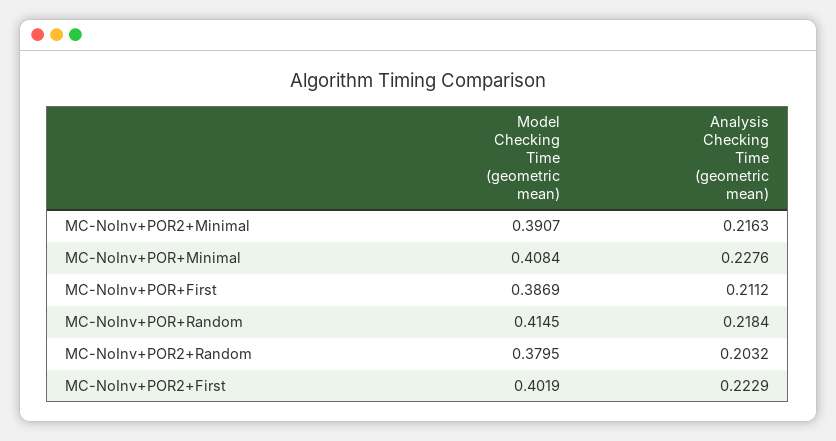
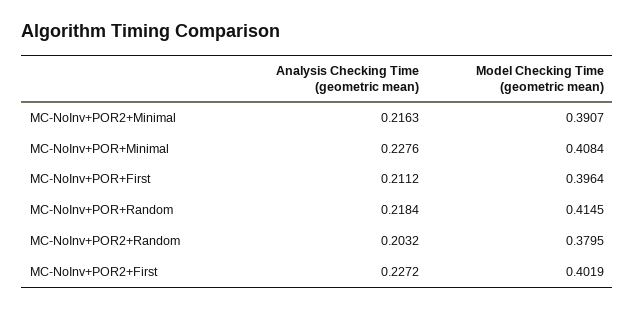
Model Checking Time (geometric mean), MC-NoInv+POR+First: 0.3869 -> 0.3964
Analysis Checking Time (geometric mean), MC-NoInv+POR2+First: 0.2229 -> 0.2272

